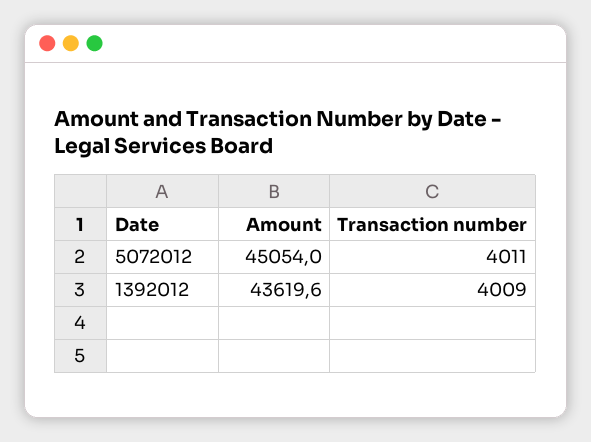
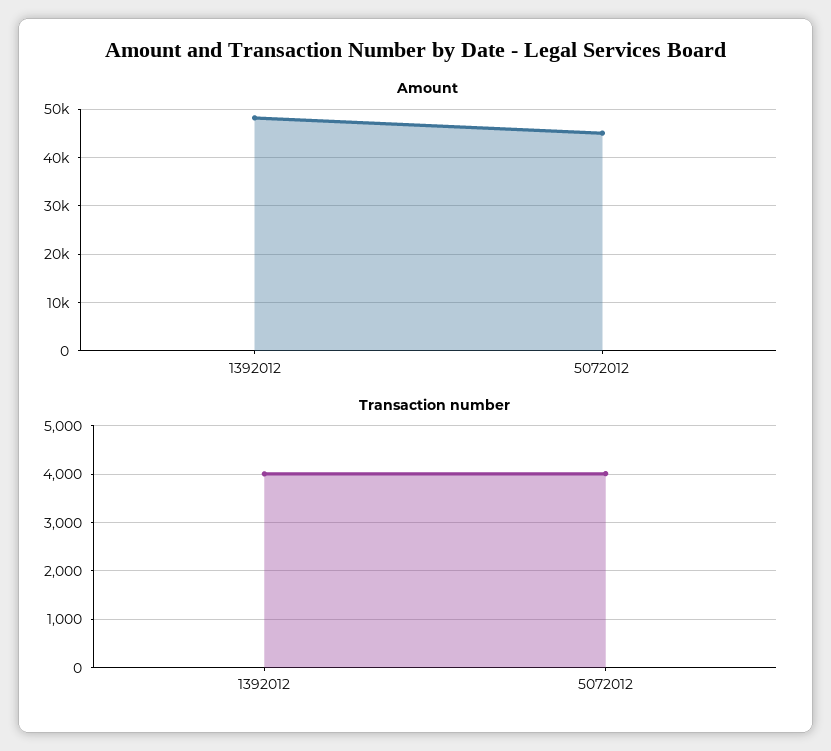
Amount, 1392012: 43619.6 -> 48000

